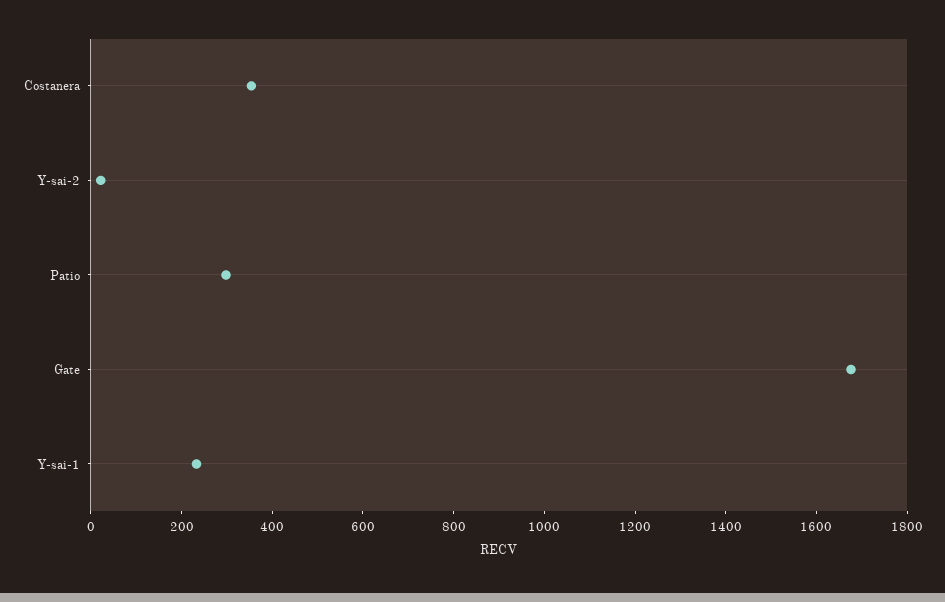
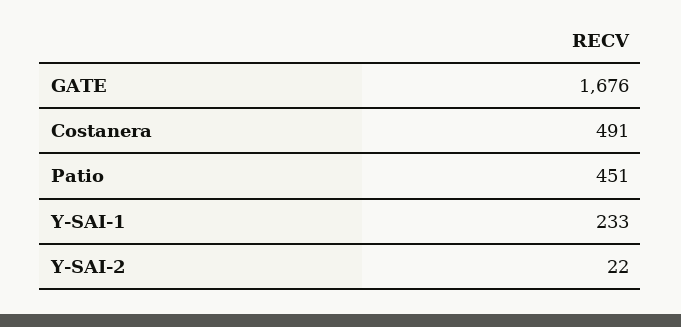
Costanera: 350 -> 491
Patio: 300 -> 451

